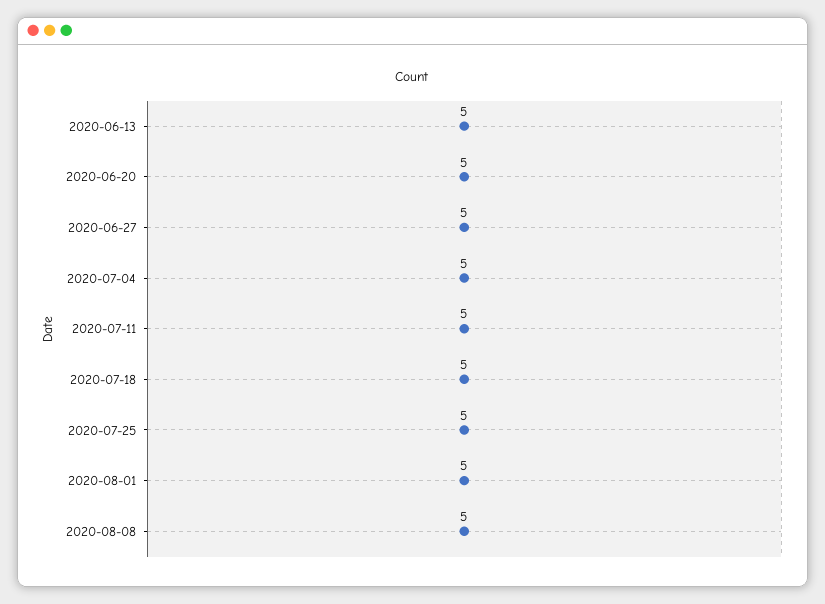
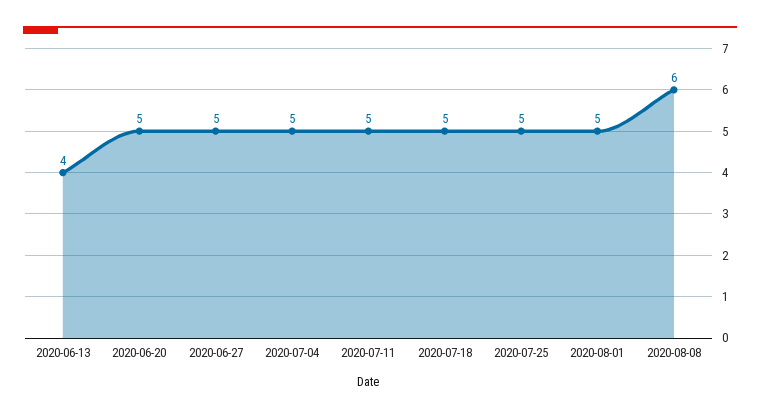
2020-06-13: 5 -> 4
2020-08-08: 5 -> 6

